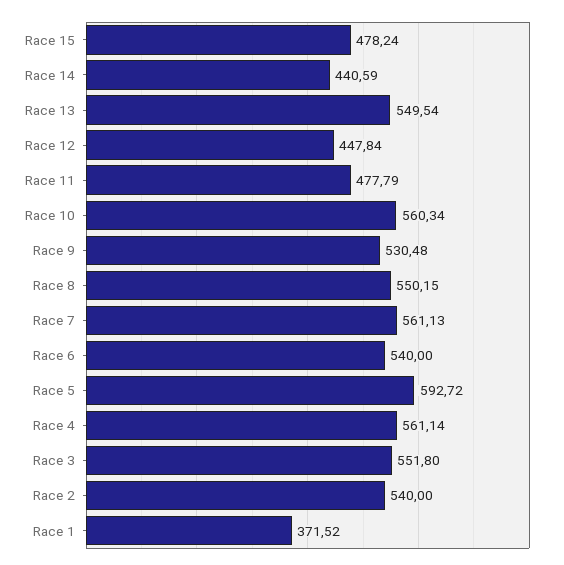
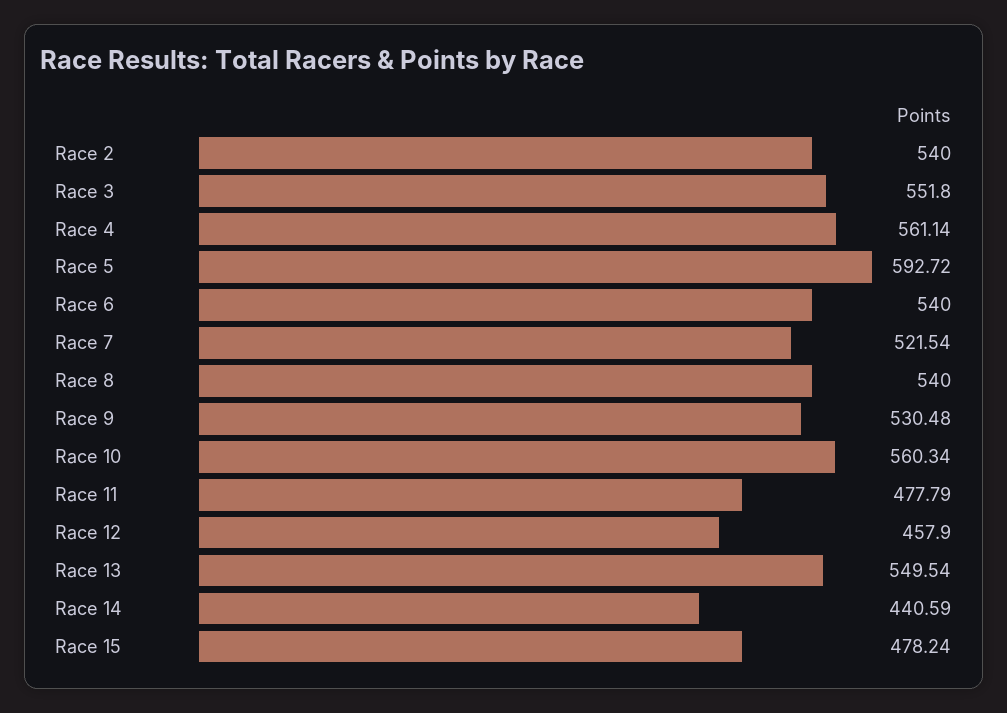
Race 12: 447.84 -> 457.9
Race 8: 550.15 -> 540
Race 7: 561.13 -> 521.54
Race 1: 371.52 -> none

